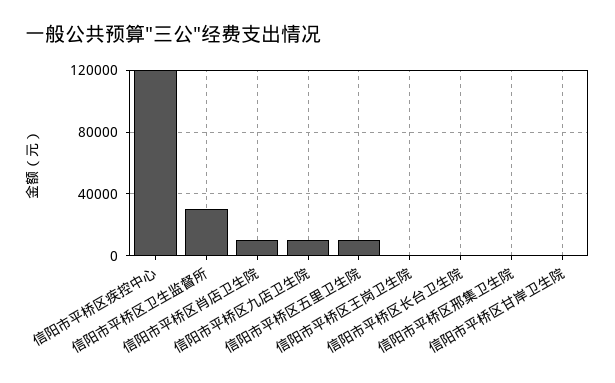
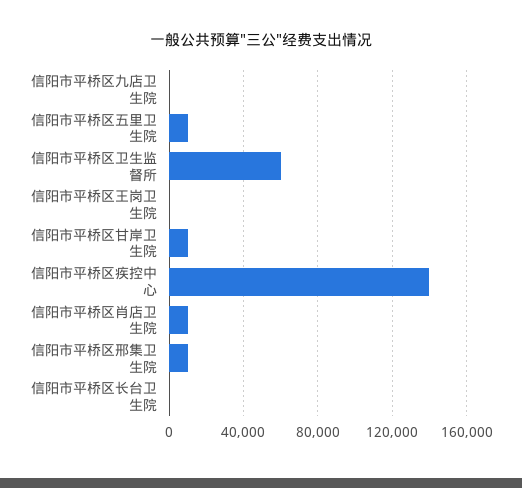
信阳市平桥区疾控中心: 120000 -> 140000
信阳市平桥区卫生监督所: 30000 -> 60000
信阳市平桥区九店卫生院: 10000 -> 0
信阳市平桥区邢集卫生院: 0 -> 10000
信阳市平桥区甘岸卫生院: 0 -> 10000

